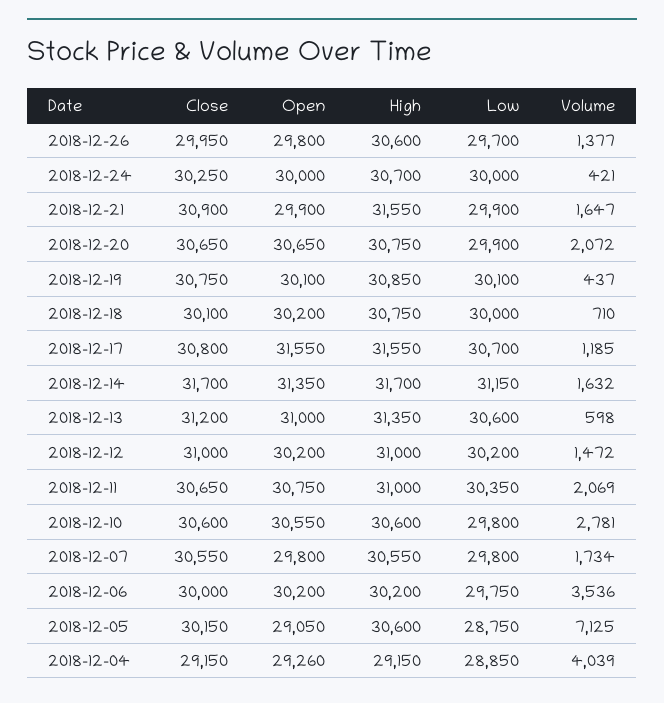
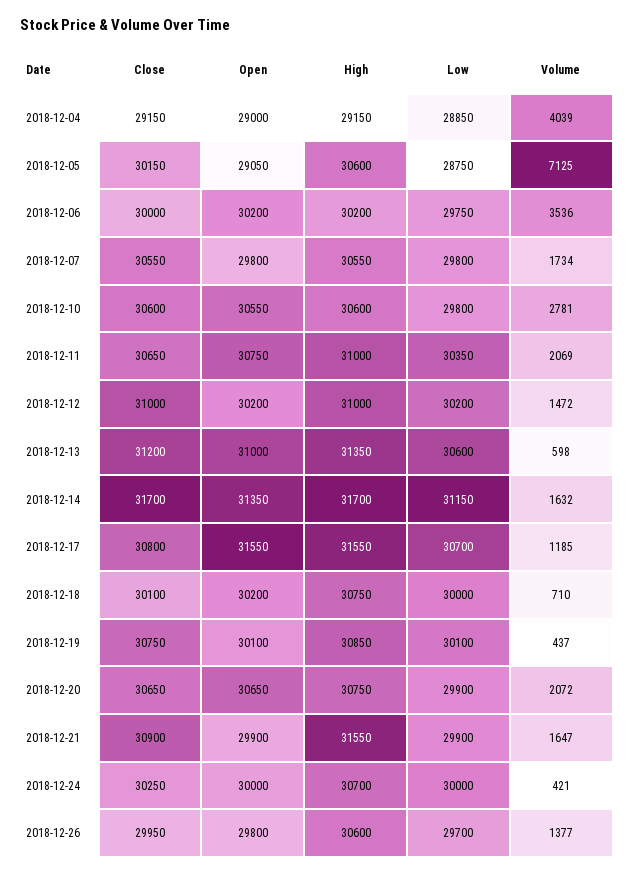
Open, 2018-12-04: 29260 -> 29000

